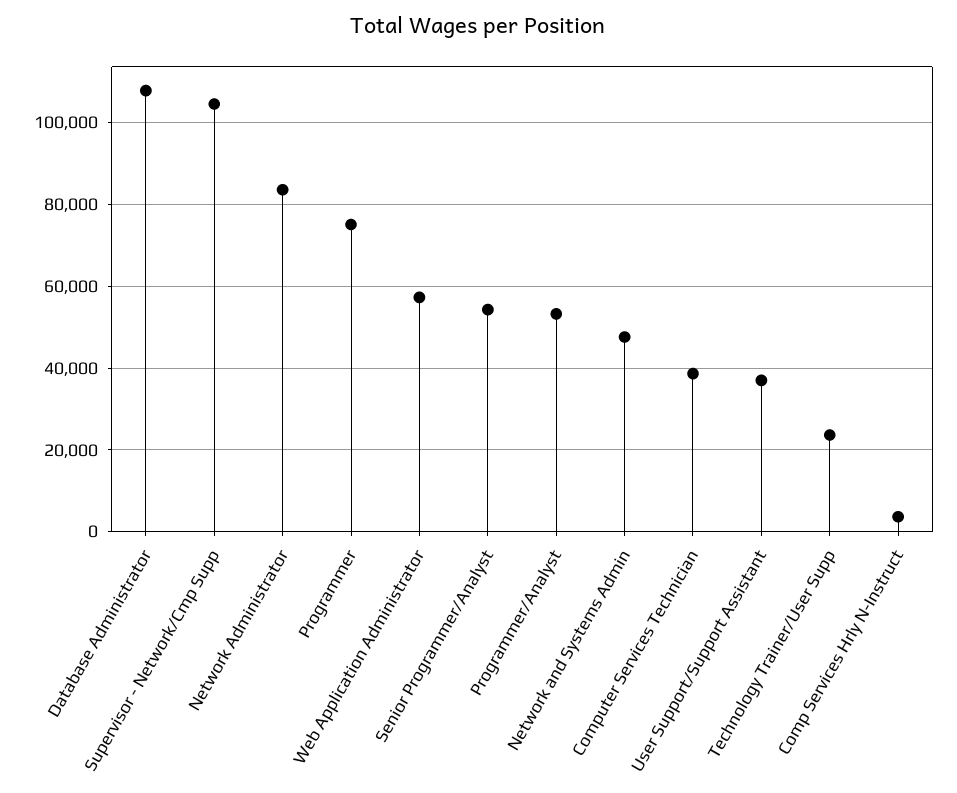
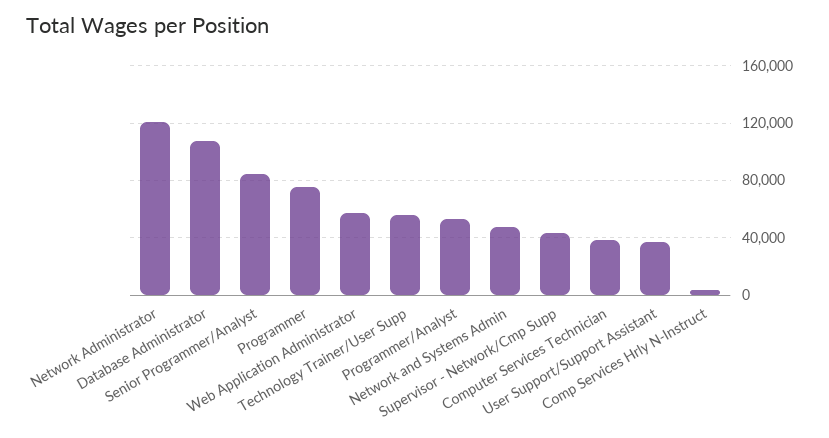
Supervisor - Network/Cmp Supp: 104000 -> 45000
Network Administrator: 84000 -> 120000
Senior Programmer/Analyst: 54000 -> 85000
Technology Trainer/User Supp: 24000 -> 55000

